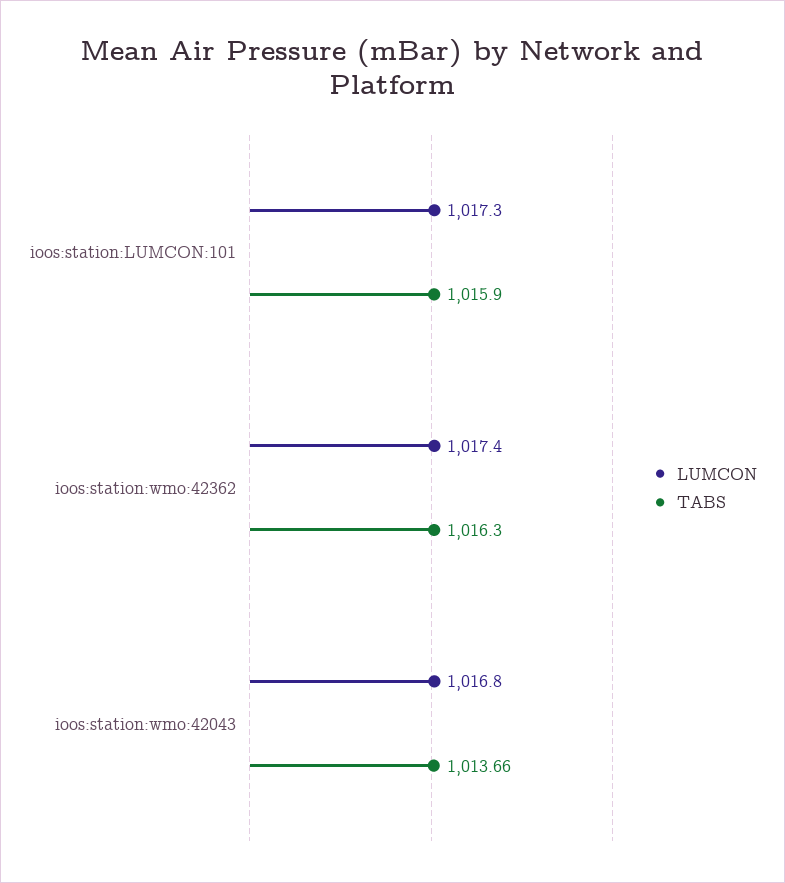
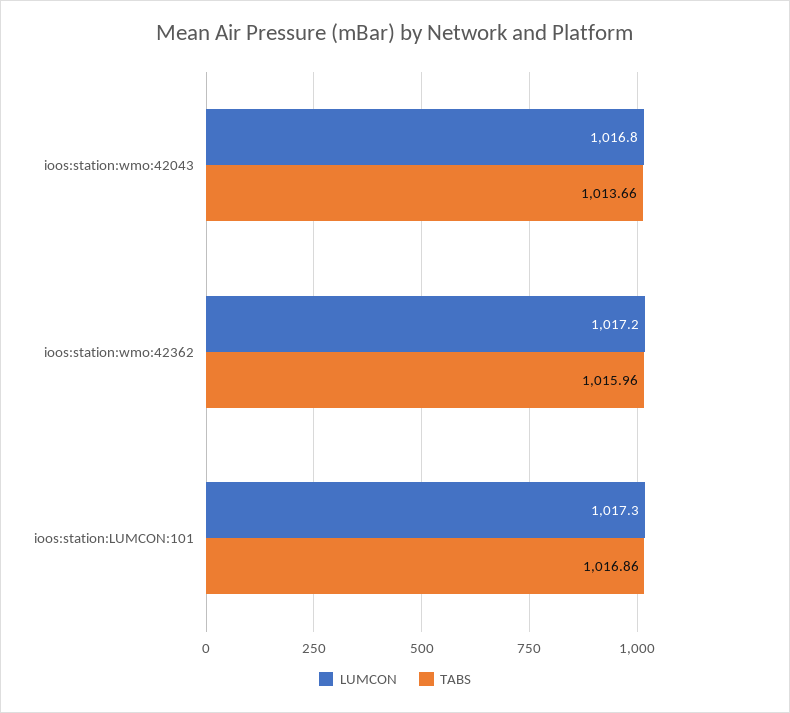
TABS, ioos:station:LUMCON:101: 1015.9 -> 1016.86
LUMCON, ioos:station:wmo:42362: 1017.4 -> 1017.2
TABS, ioos:station:wmo:42362: 1016.3 -> 1015.96

